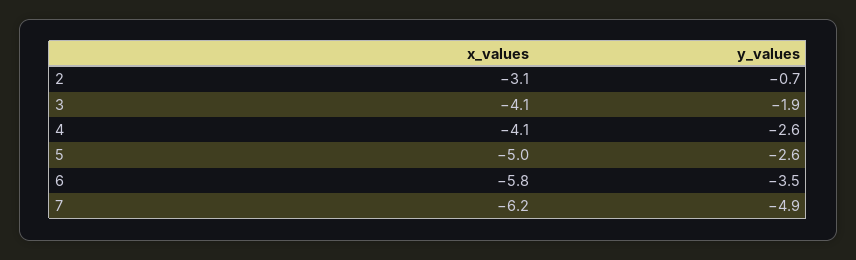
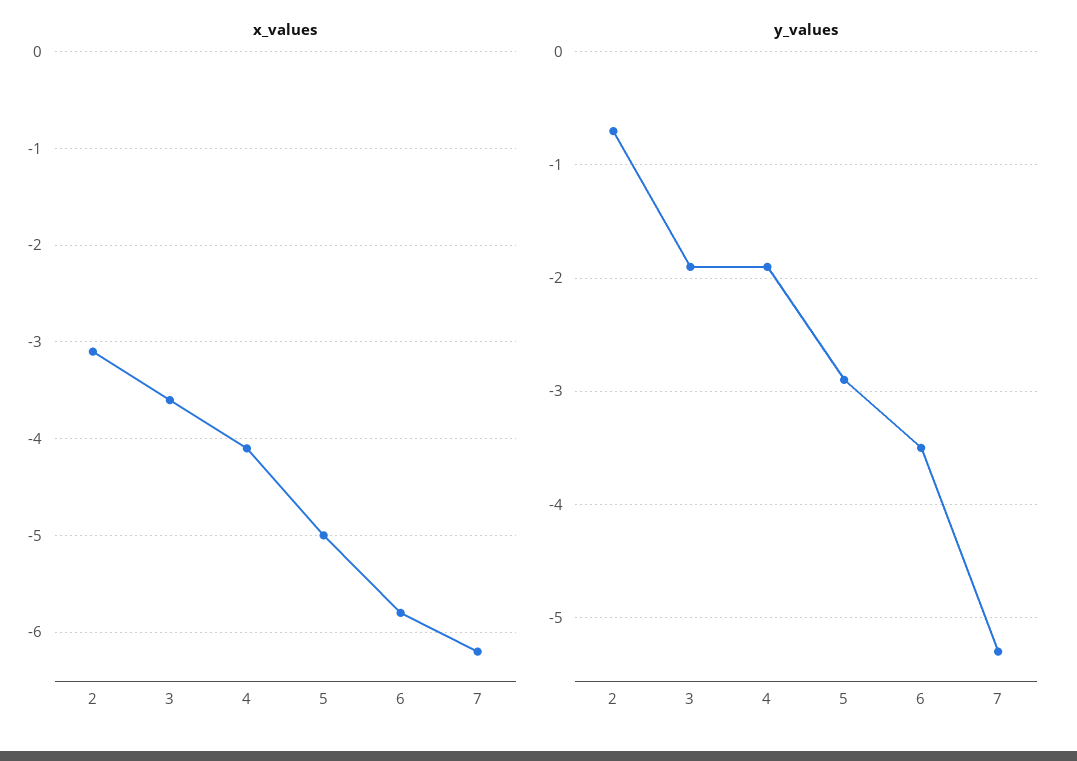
x_values, 3: -4.1 -> -3.6
y_values, 4: -2.6 -> -1.9
y_values, 5: -2.6 -> -2.9
y_values, 7: -4.9 -> -5.3

